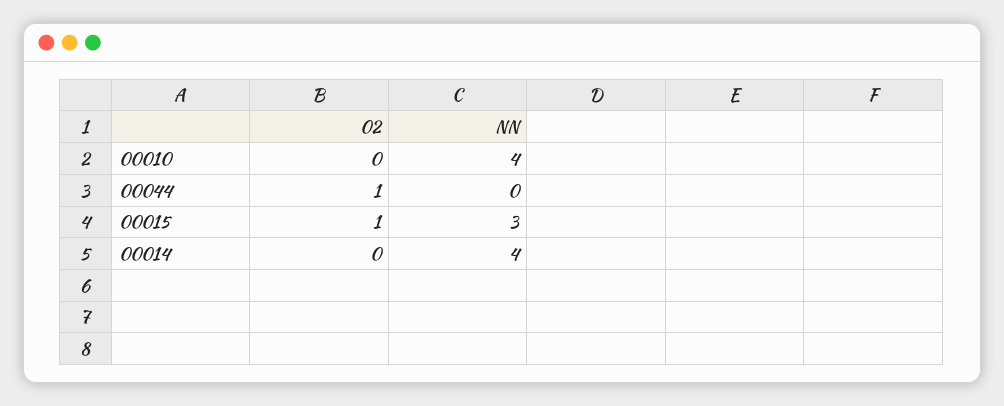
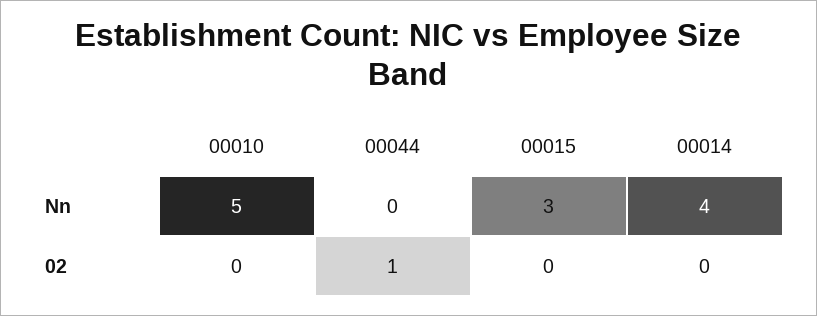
NN, 00010: 4 -> 5
02, 00015: 1 -> 0

